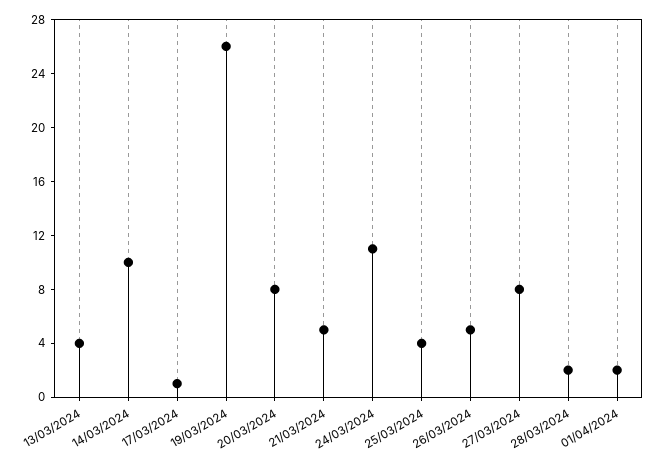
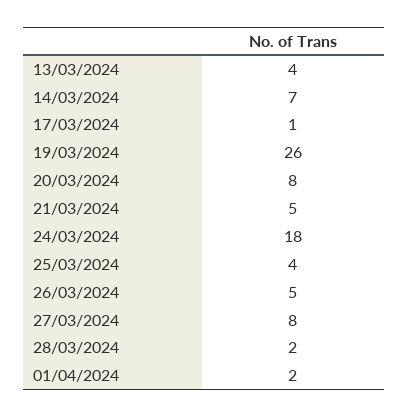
14/03/2024: 10 -> 7
24/03/2024: 11 -> 18

